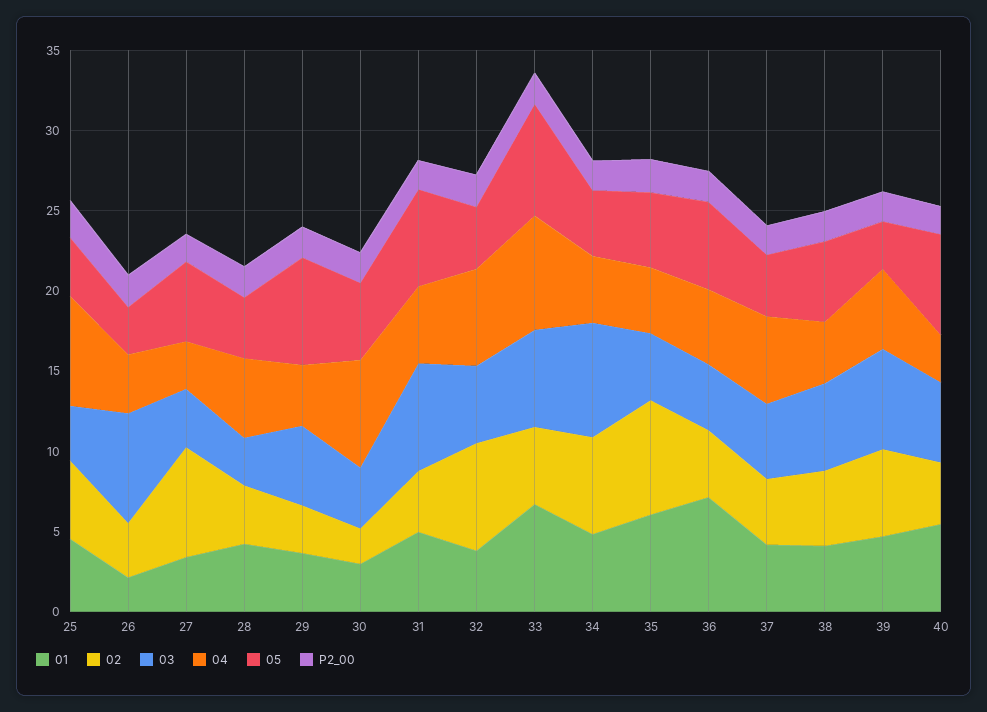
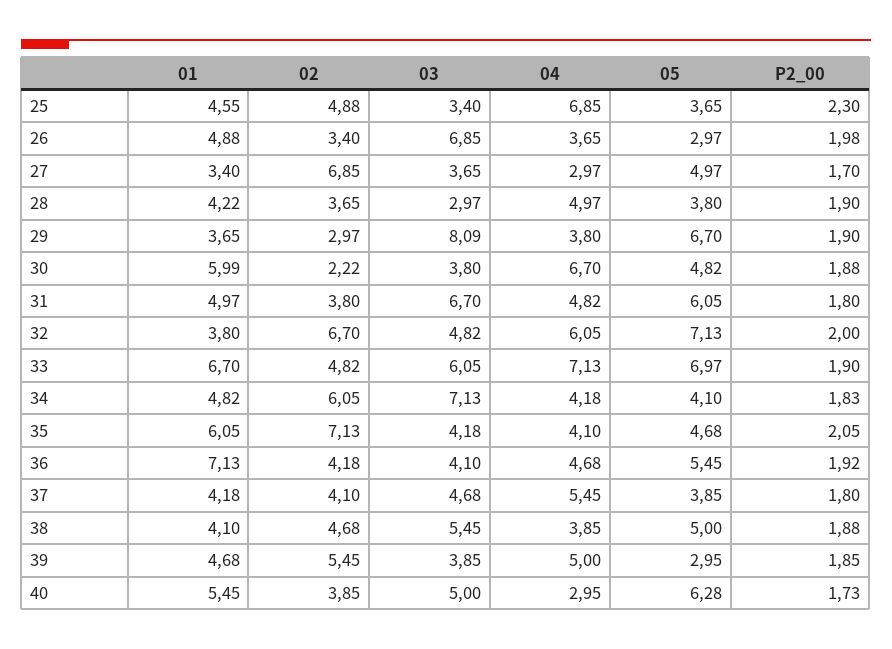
01, 26: 2 -> 4.88
03, 29: 5 -> 8.09
01, 30: 3 -> 5.99
05, 32: 4 -> 7.13
03, 39: 6 -> 3.85

